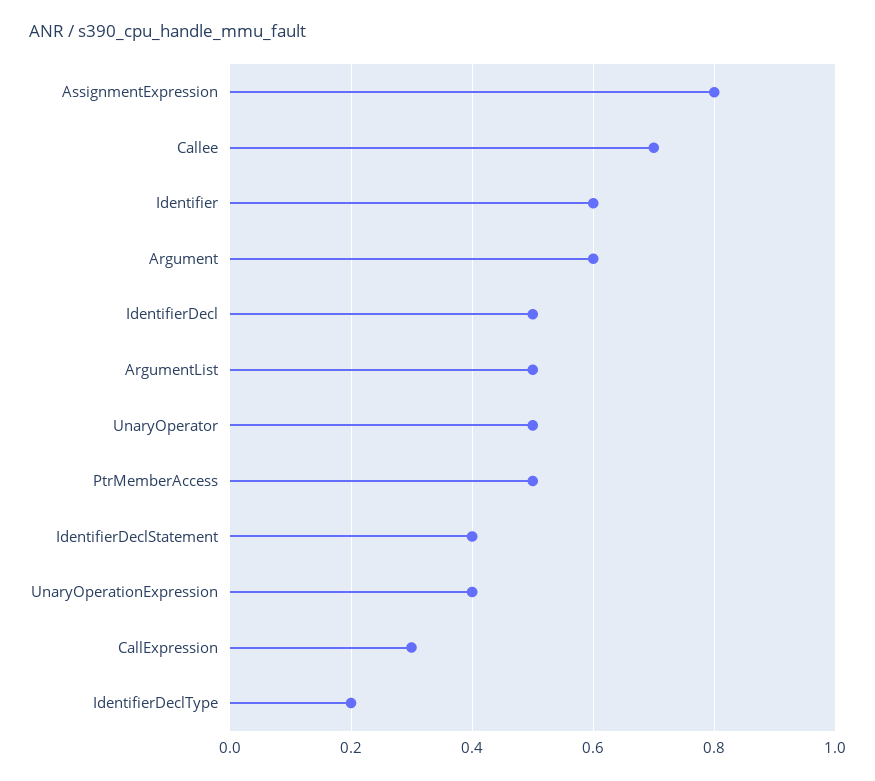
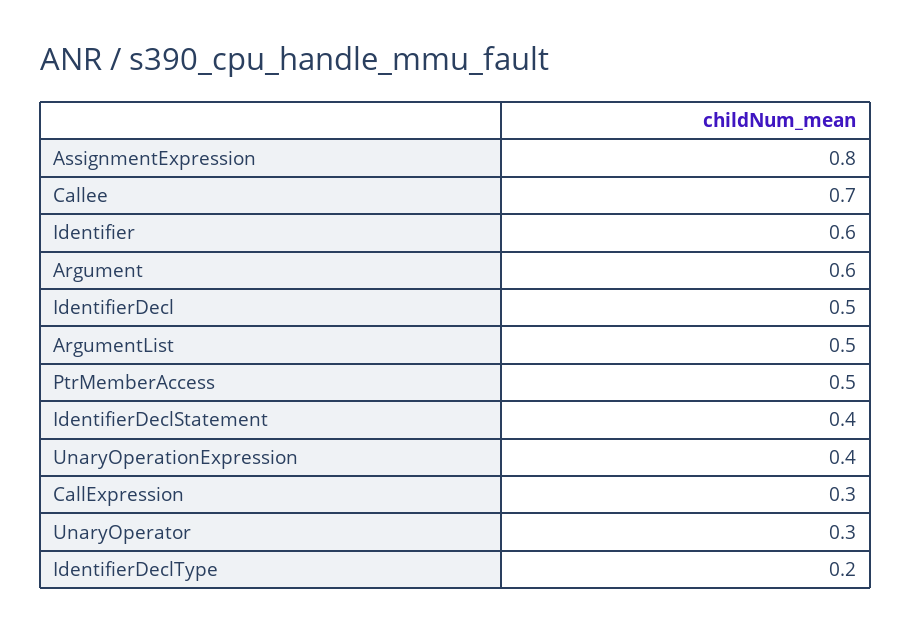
UnaryOperator: 0.5 -> 0.3

